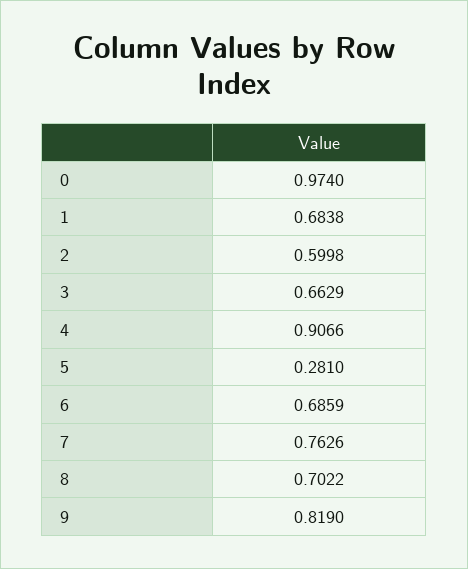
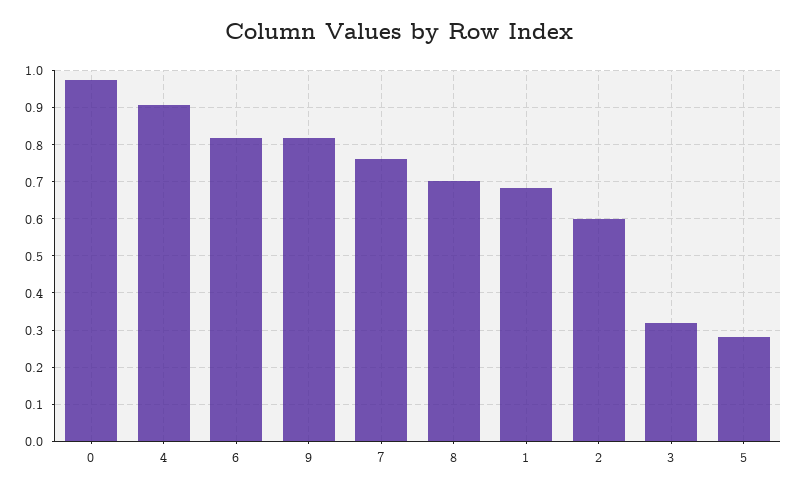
3: 0.6629 -> 0.32
6: 0.6859 -> 0.82

